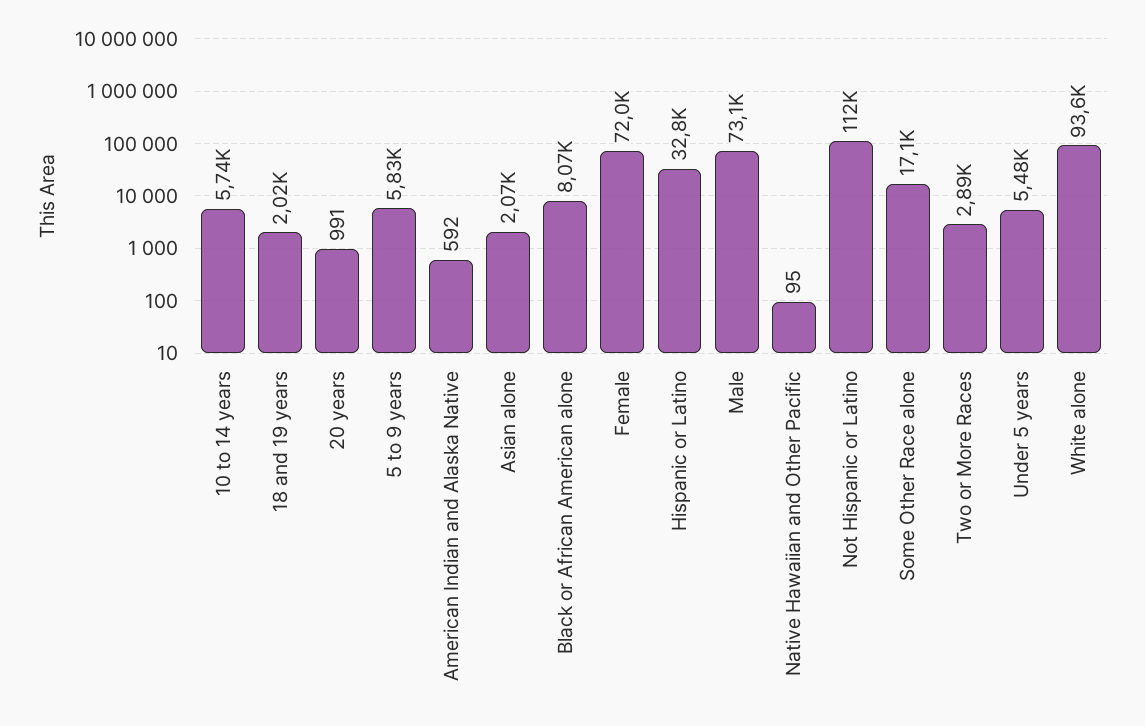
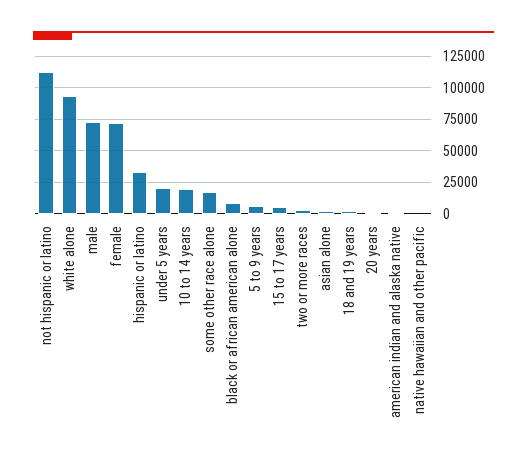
10 to 14 years: 5740 -> 20000
Under 5 years: 5480 -> 20000
15 to 17 years: none -> 5000

